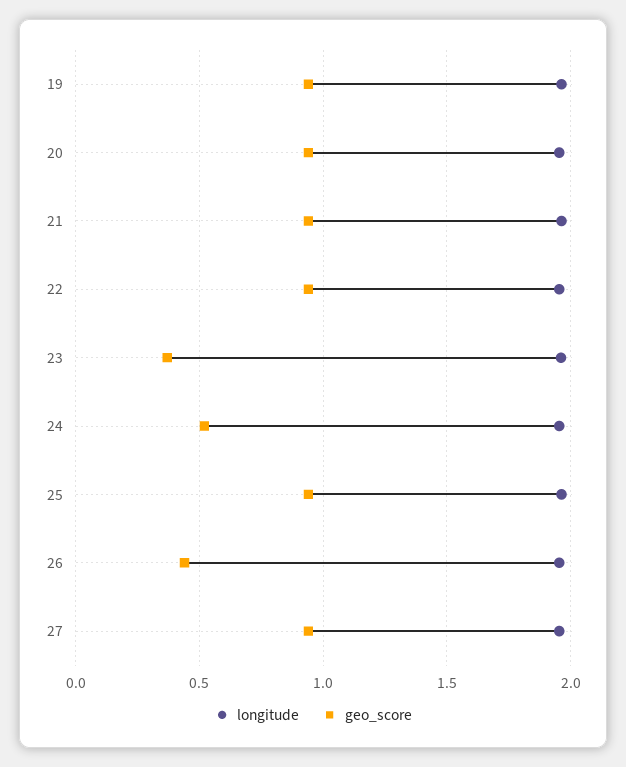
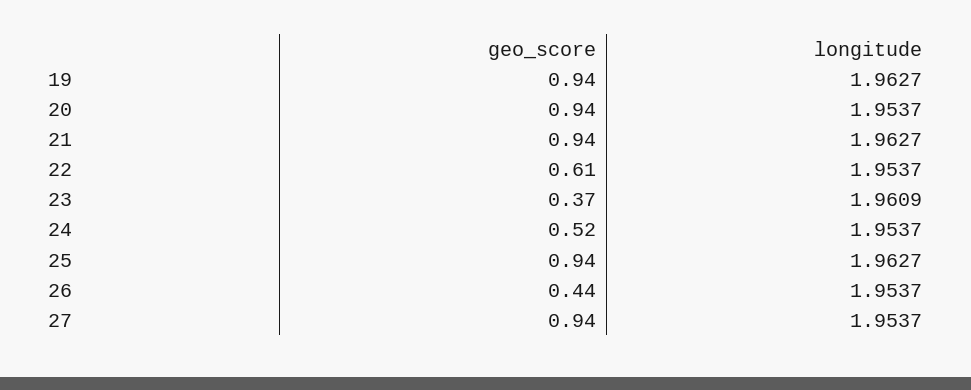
geo_score, 22: 0.95 -> 0.61

